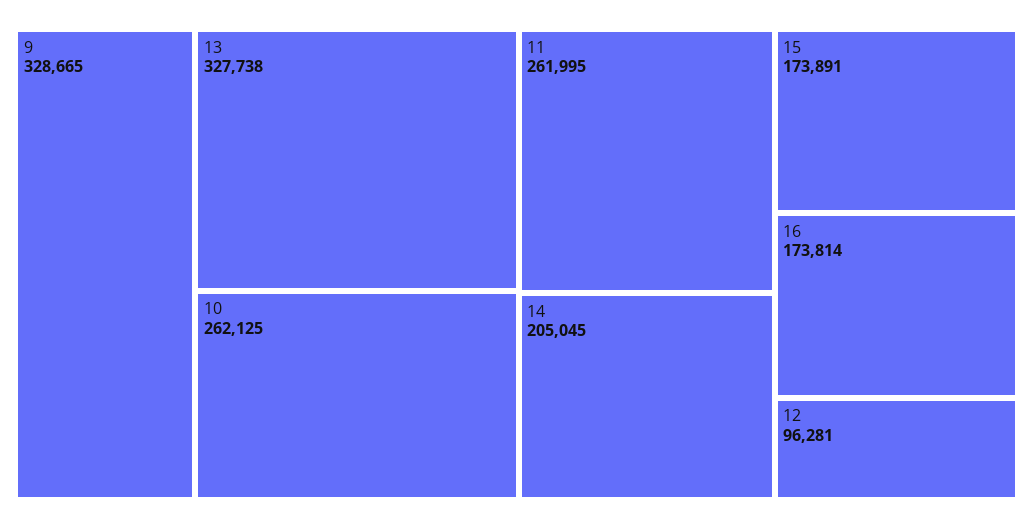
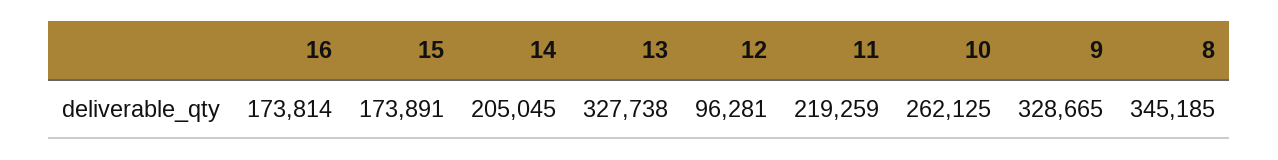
11: 261995 -> 219259
8: none -> 345185

